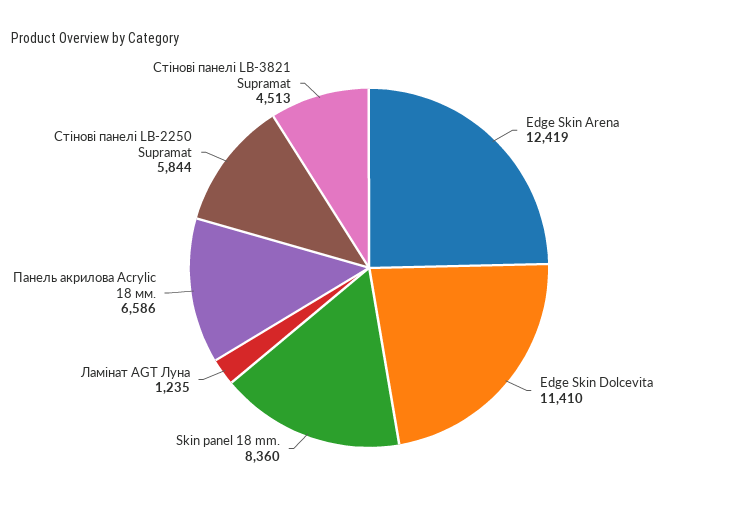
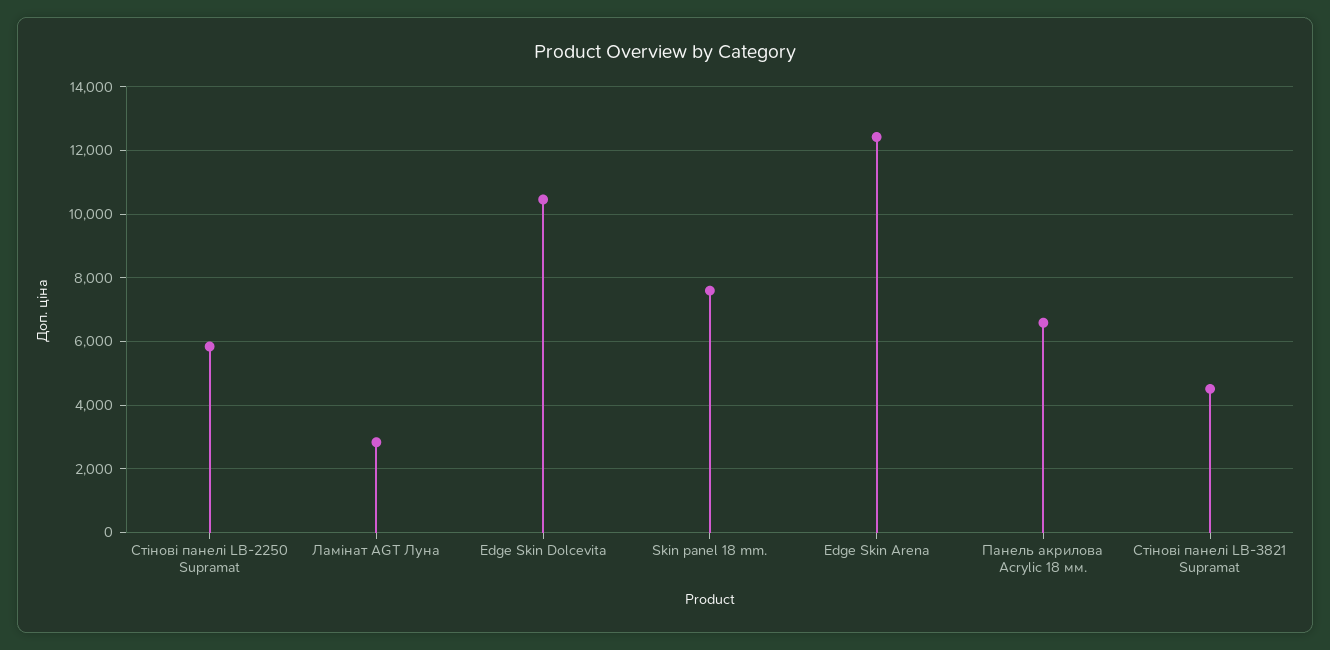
Edge Skin Dolcevita: 11410 -> 10400
Skin panel 18 mm.: 8360 -> 7600
Ламінат AGT Луна: 1235 -> 2800

